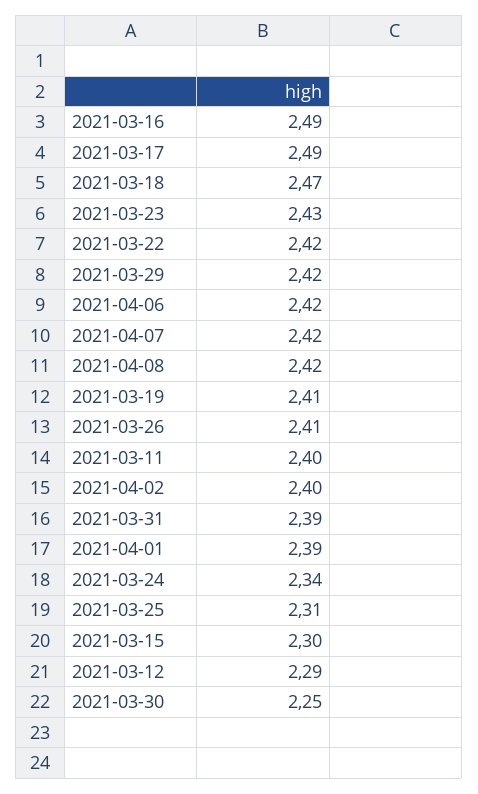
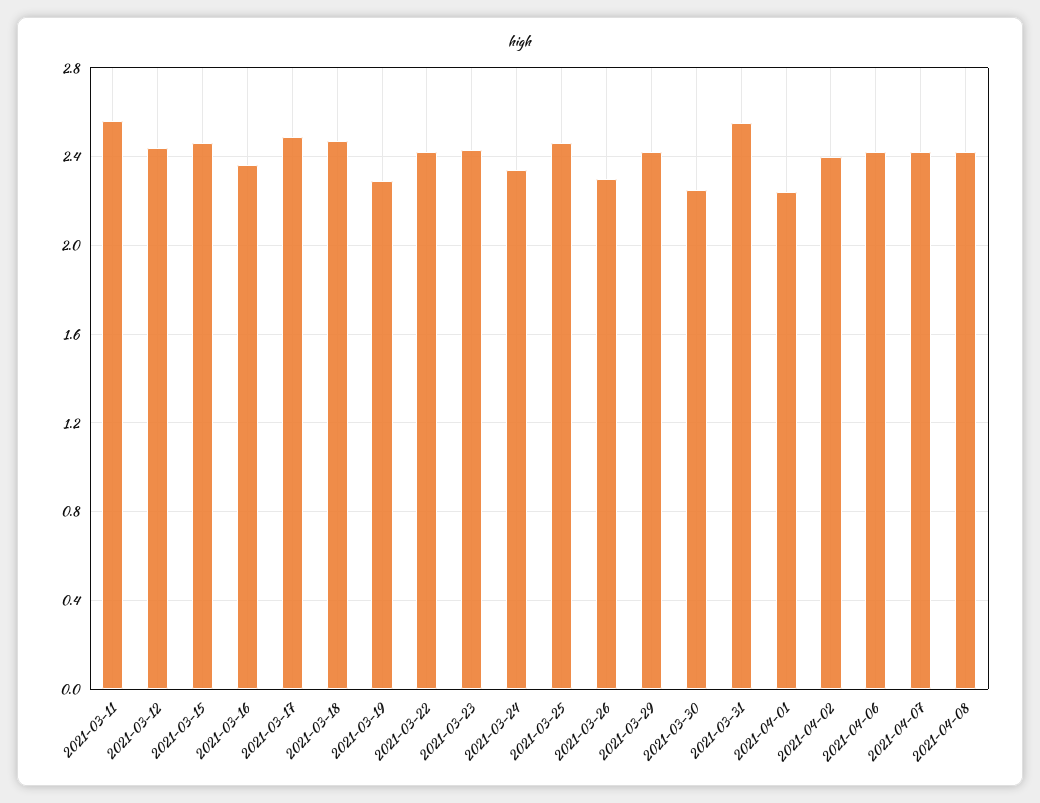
2021-03-16: 2.49 -> 2.35
2021-03-19: 2.41 -> 2.3
2021-03-26: 2.41 -> 2.3
2021-03-11: 2.4 -> 2.55
2021-03-31: 2.39 -> 2.55
2021-04-01: 2.39 -> 2.25
2021-03-25: 2.31 -> 2.45
2021-03-15: 2.3 -> 2.45
2021-03-12: 2.29 -> 2.45

